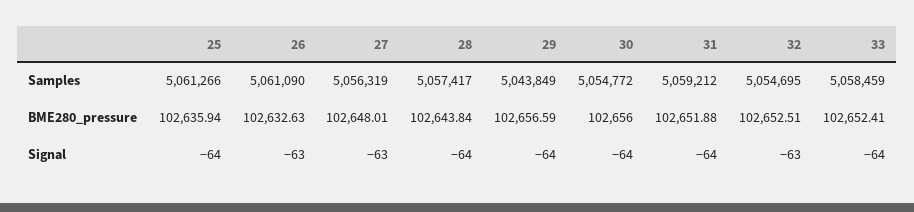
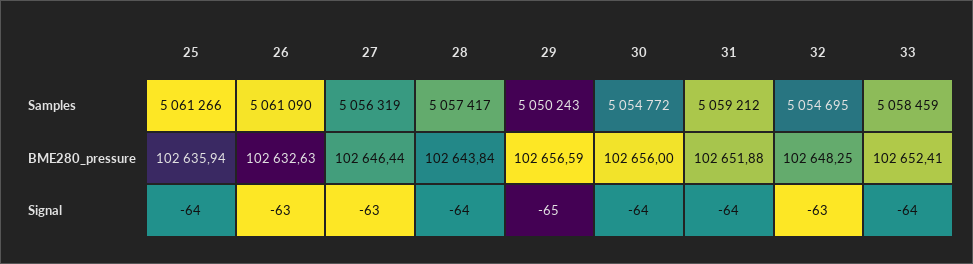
29, Samples: 5043849 -> 5050243
27, BME280_pressure: 102648.01 -> 102646.44
32, BME280_pressure: 102652.51 -> 102648.25
29, Signal: -64 -> -65

